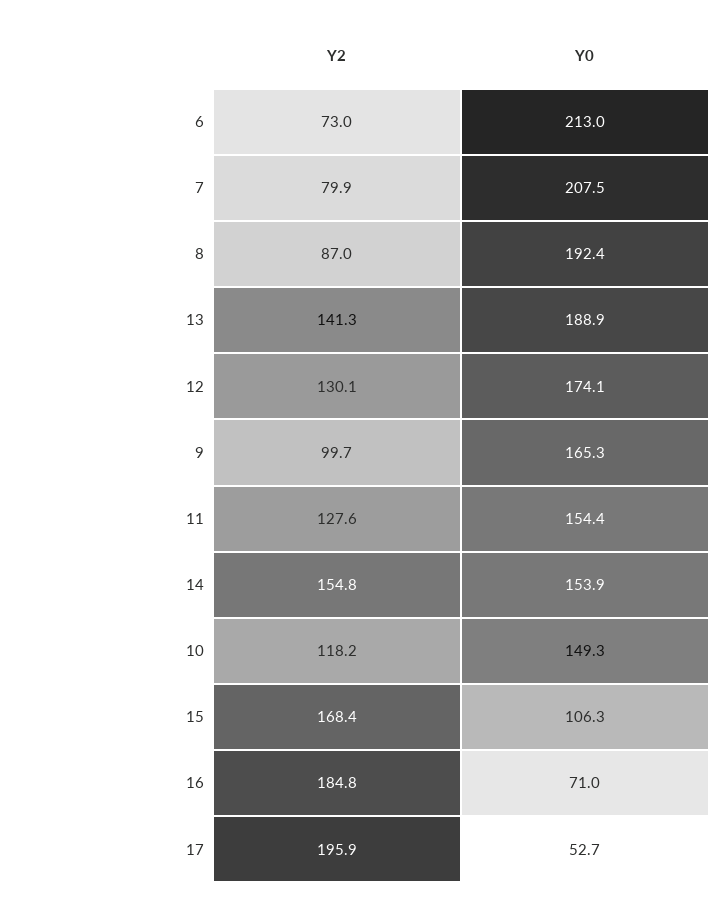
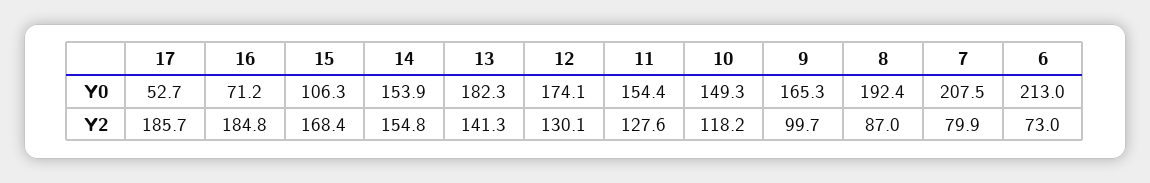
Y0, 13: 188.9 -> 182.3
Y0, 16: 71 -> 71.2
Y2, 17: 195.9 -> 185.7

